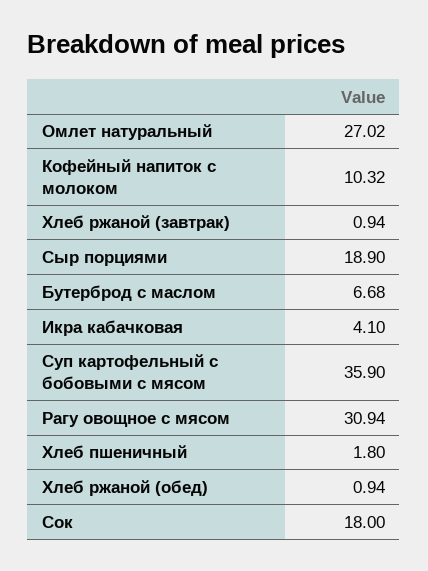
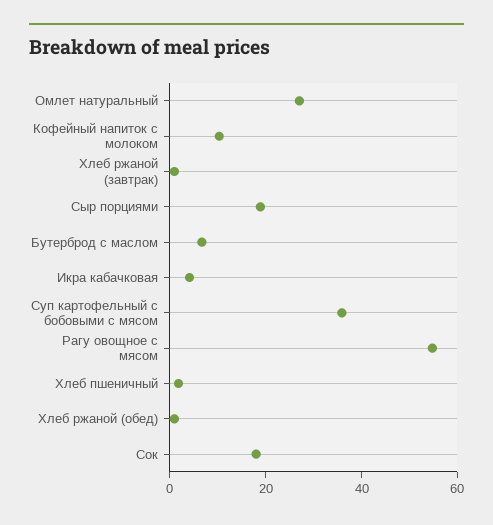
Рагу овощное с мясом: 30.94 -> 55

